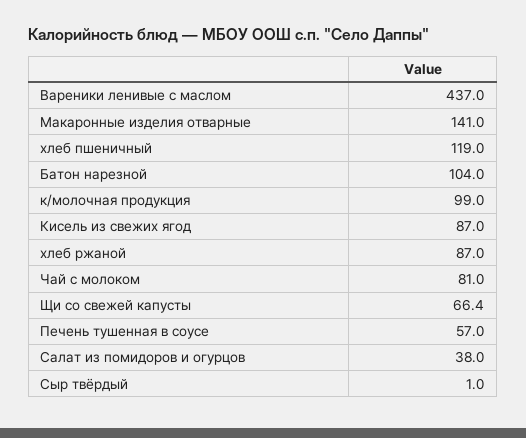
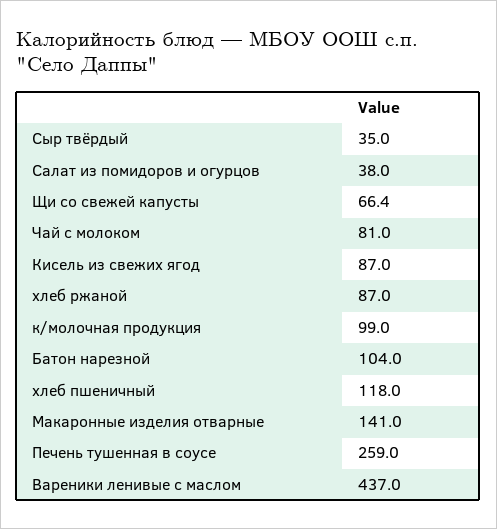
хлеб пшеничный: 119 -> 118
Печень тушенная в соусе: 57 -> 259
Сыр твёрдый: 1 -> 35

